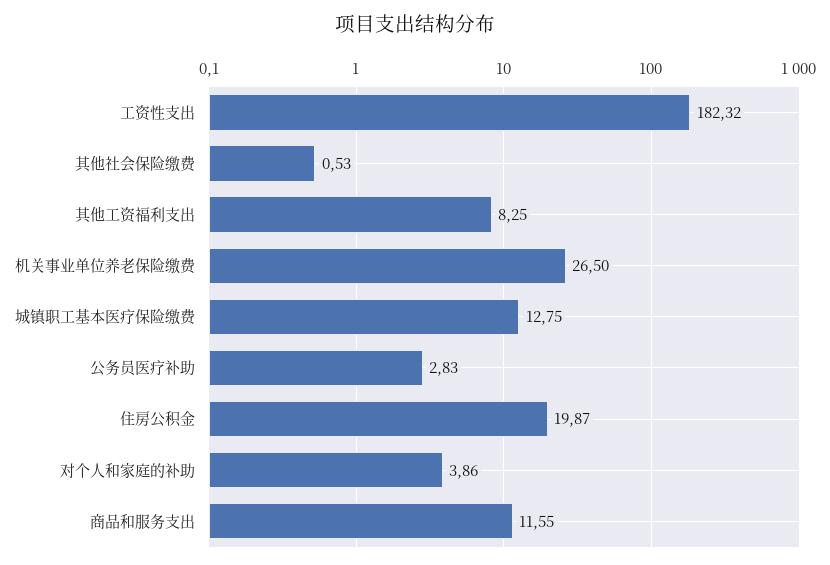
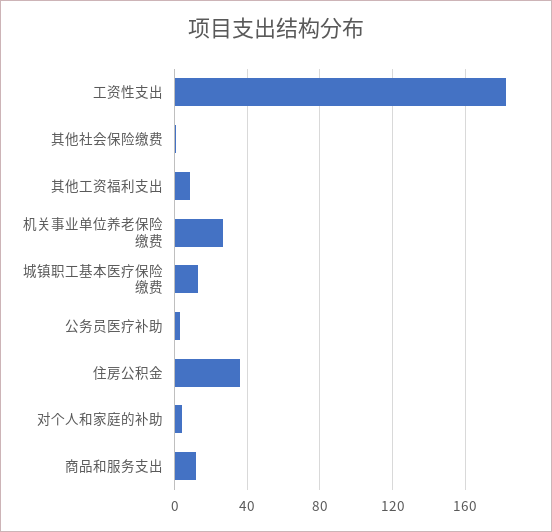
住房公积金: 19.87 -> 35

